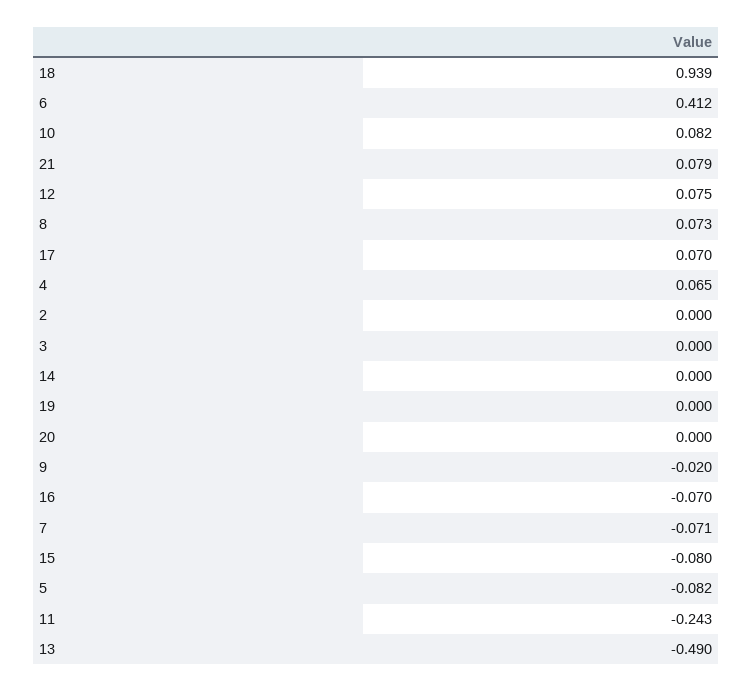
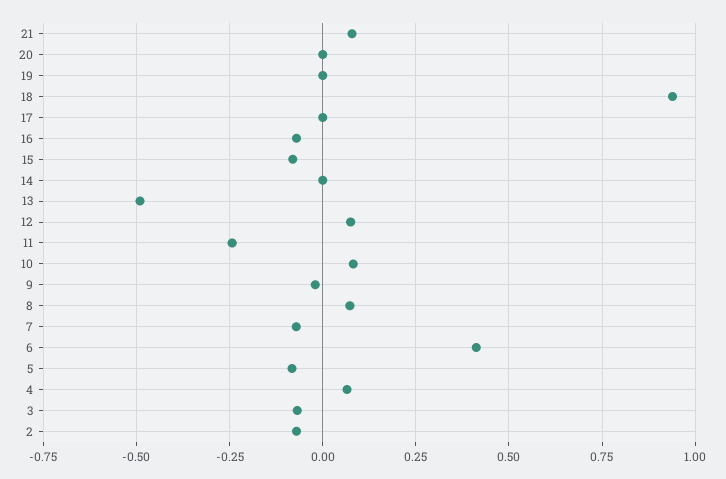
17: 0.07 -> 0
2: 0 -> -0.075
3: 0 -> -0.075

